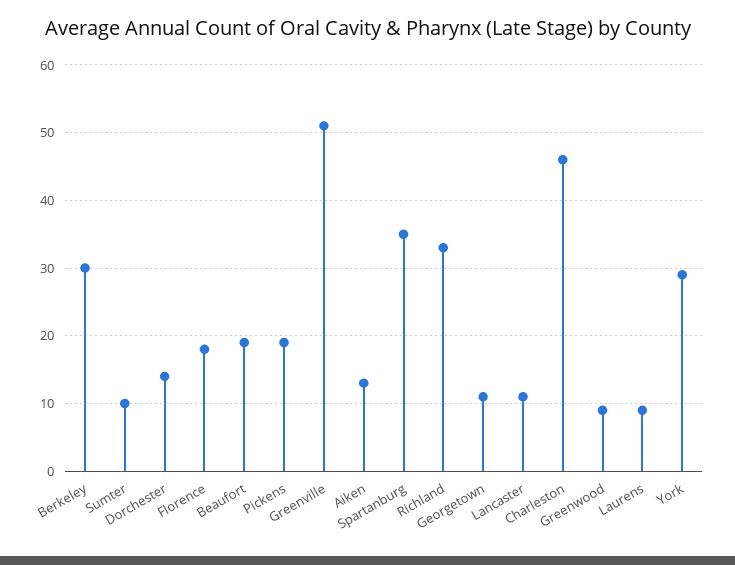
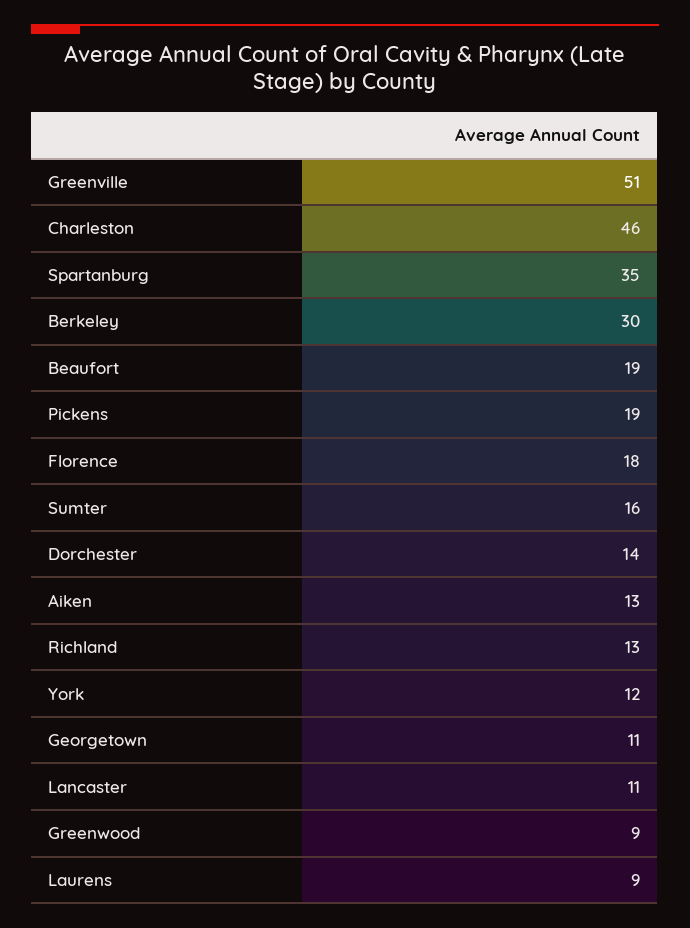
Sumter: 10 -> 16
Richland: 33 -> 13
York: 29 -> 12

